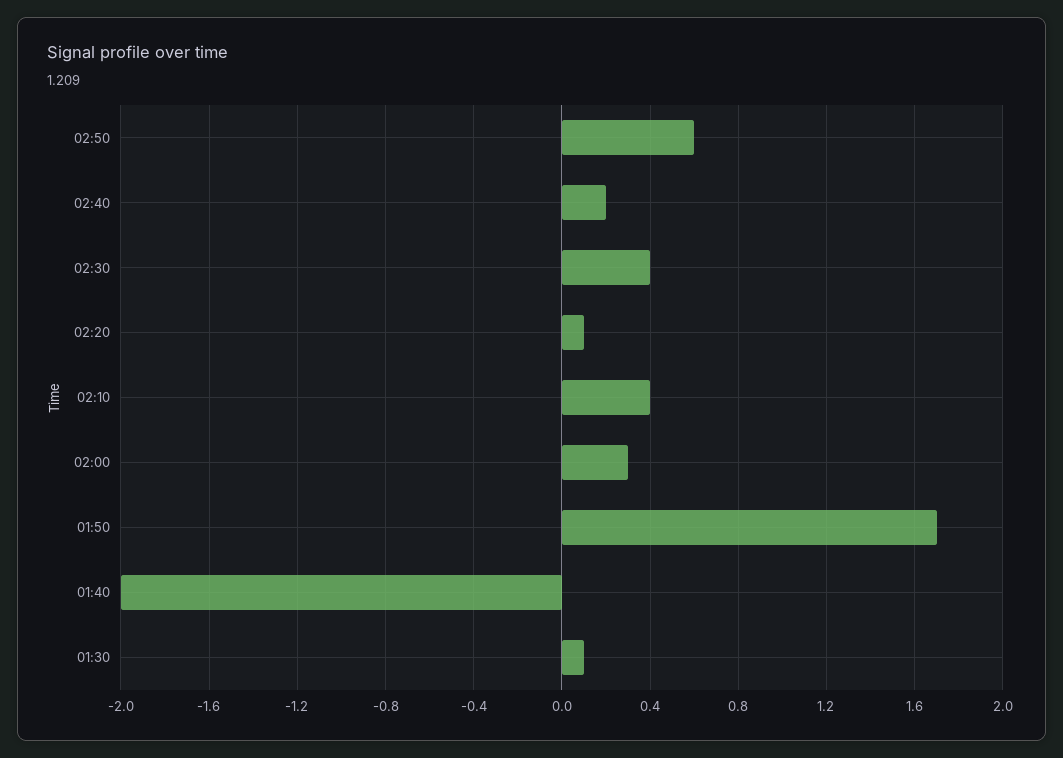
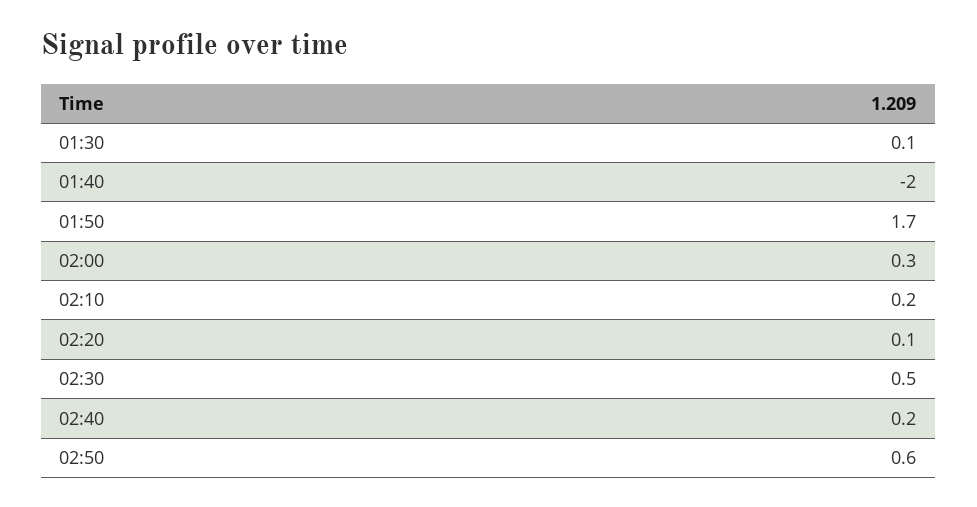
02:30: 0.4 -> 0.5
02:10: 0.4 -> 0.2

